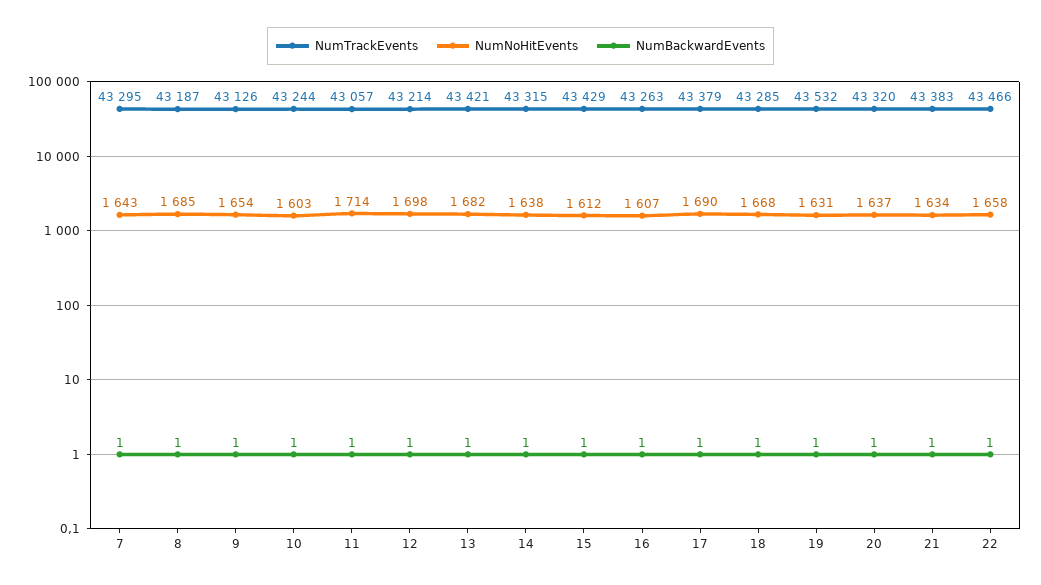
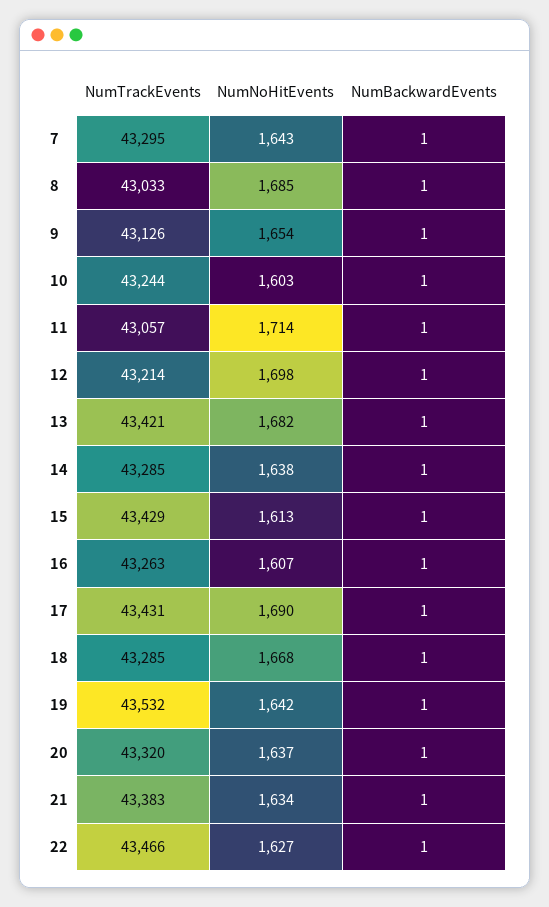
NumTrackEvents, 8: 43187 -> 43033
NumTrackEvents, 14: 43315 -> 43285
NumNoHitEvents, 15: 1612 -> 1613
NumTrackEvents, 17: 43379 -> 43431
NumNoHitEvents, 19: 1631 -> 1642
NumNoHitEvents, 22: 1658 -> 1627

